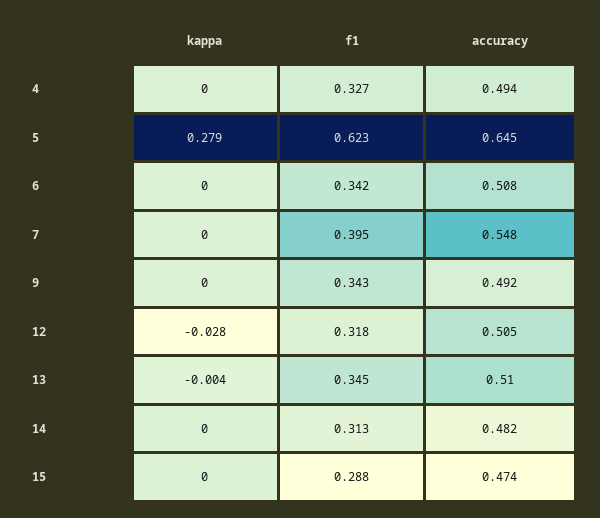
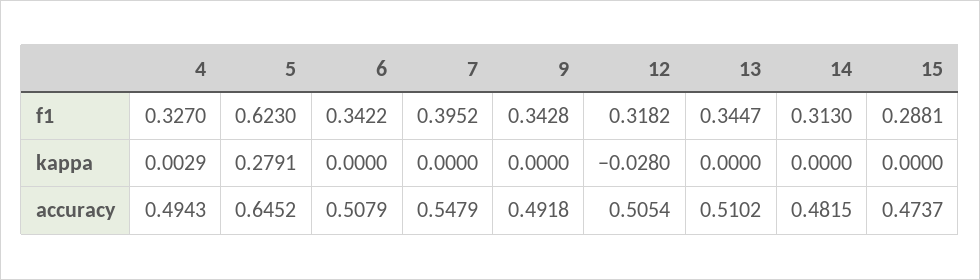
kappa, 4: 0 -> 0.0029
kappa, 13: -0.004 -> 0

